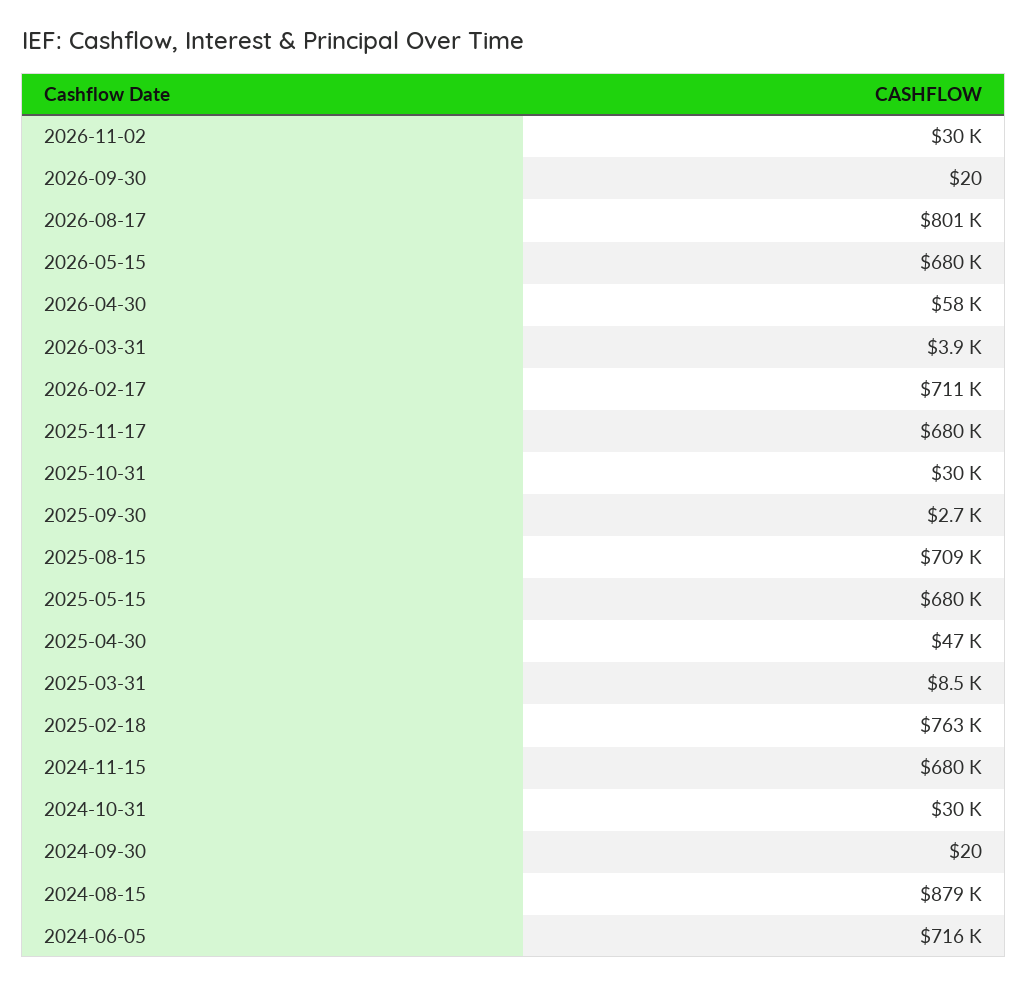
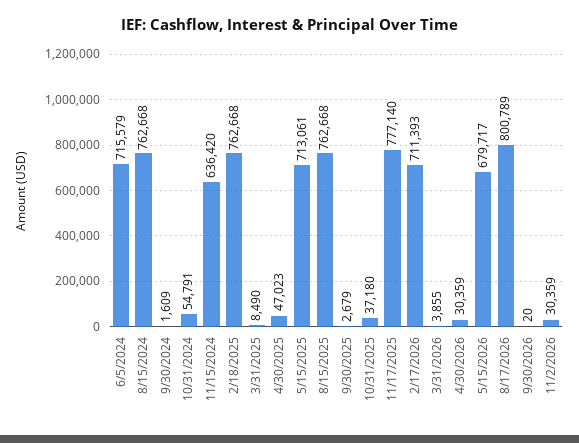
2026-04-30: 58000 -> 30359
2025-11-17: 680000 -> 777140
2025-10-31: 30000 -> 37180
2025-08-15: 709000 -> 762668
2025-05-15: 680000 -> 713061
2024-11-15: 680000 -> 636420
2024-10-31: 30000 -> 54791
2024-09-30: 20 -> 1609
2024-08-15: 879000 -> 762668

